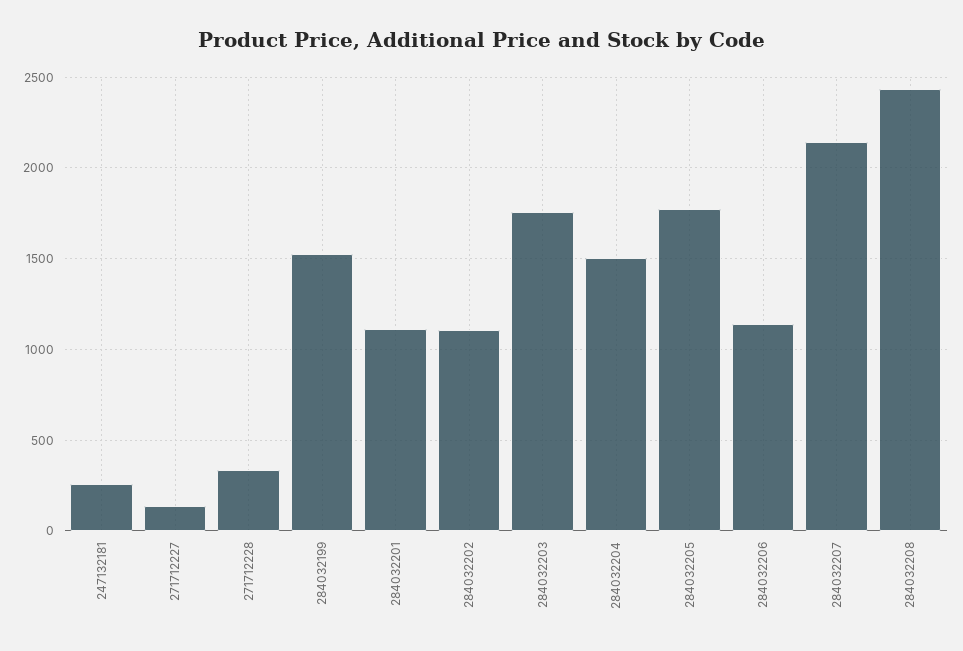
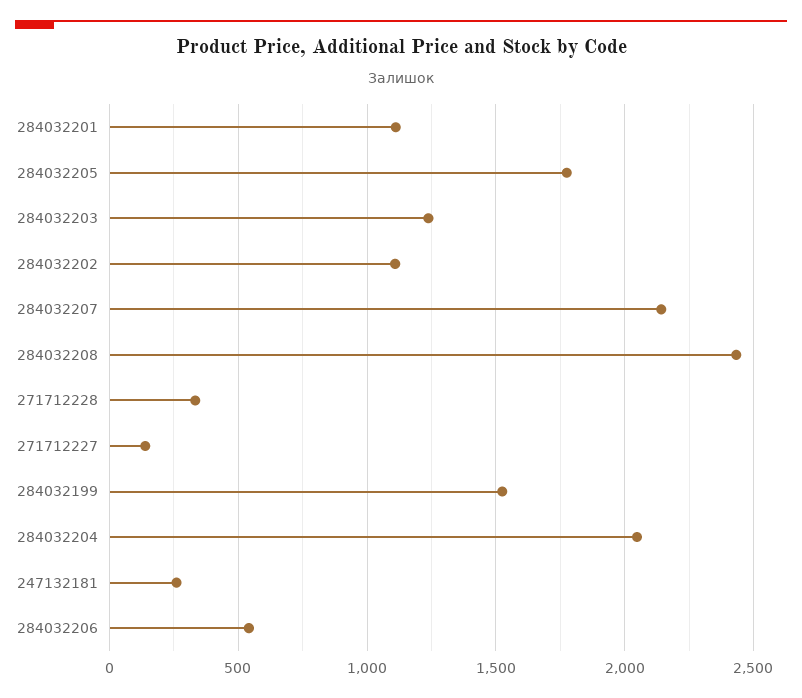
284032203: 1750 -> 1250
284032204: 1500 -> 2050
284032206: 1150 -> 550

